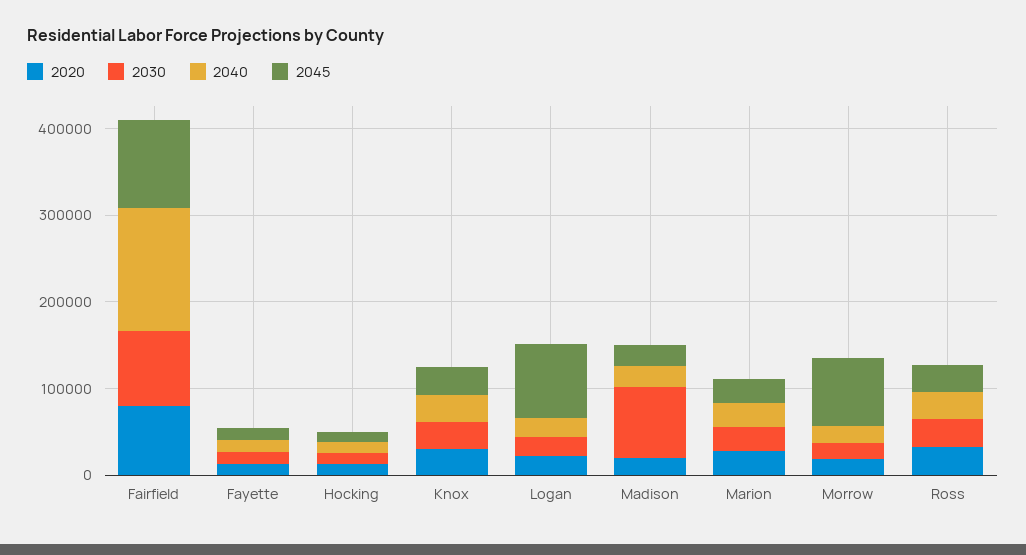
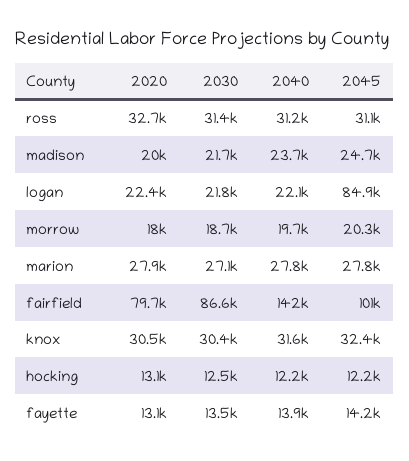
2030, Madison: 80000 -> 21700
2045, Morrow: 80000 -> 20300

